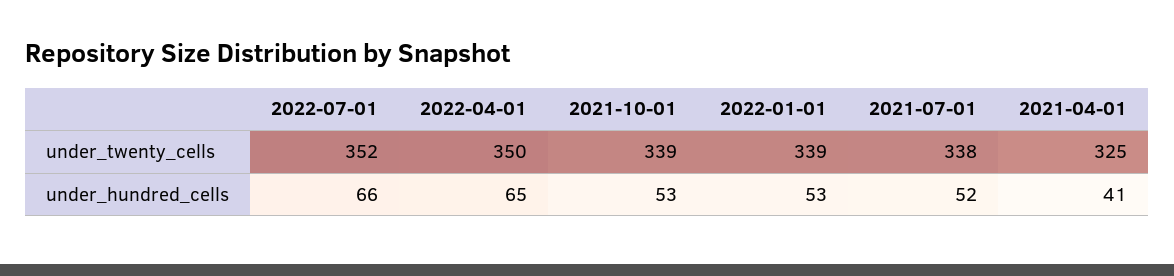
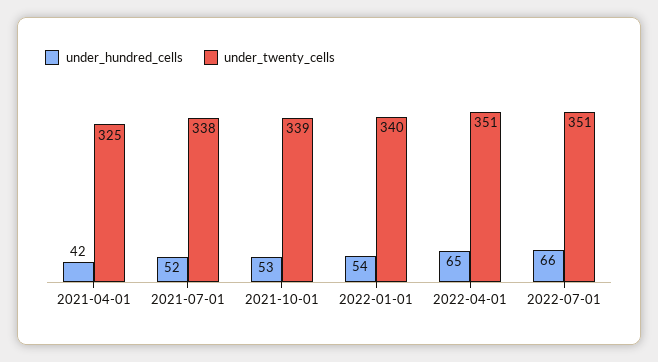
under_twenty_cells, 2022-07-01: 352 -> 351
under_twenty_cells, 2022-04-01: 350 -> 351
under_twenty_cells, 2022-01-01: 339 -> 340
under_hundred_cells, 2022-01-01: 53 -> 54
under_hundred_cells, 2021-04-01: 41 -> 42

